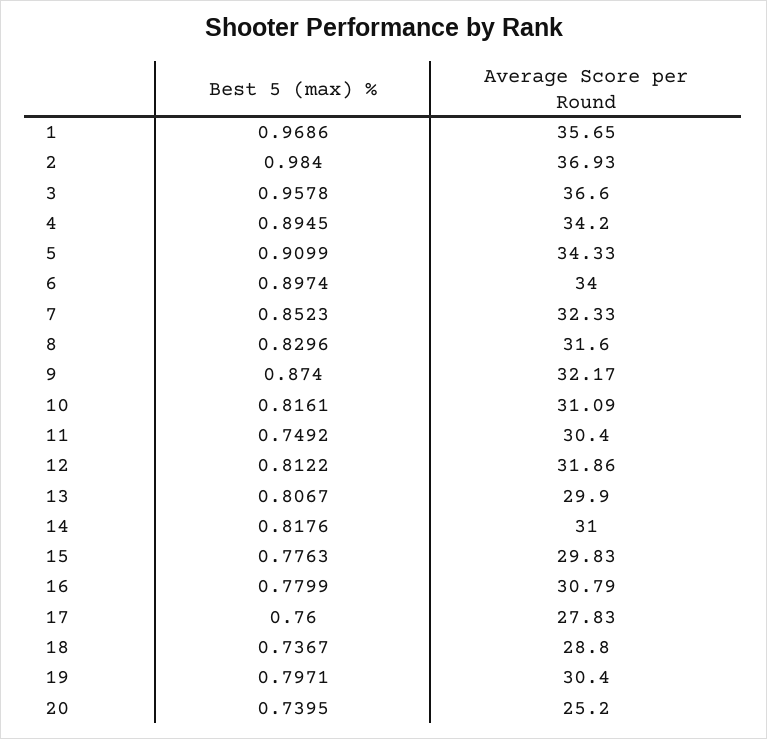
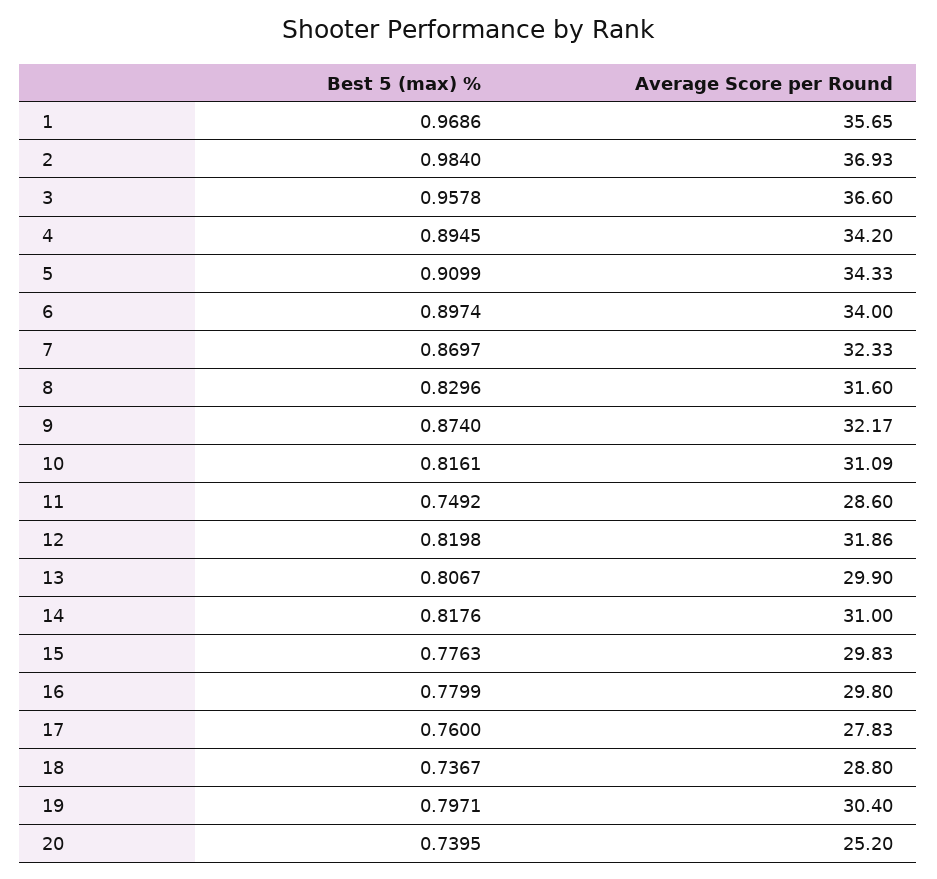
Best 5 (max) %, 7: 0.8523 -> 0.8697
Average Score per Round, 11: 30.4 -> 28.6
Best 5 (max) %, 12: 0.8122 -> 0.8198
Average Score per Round, 16: 30.79 -> 29.8

